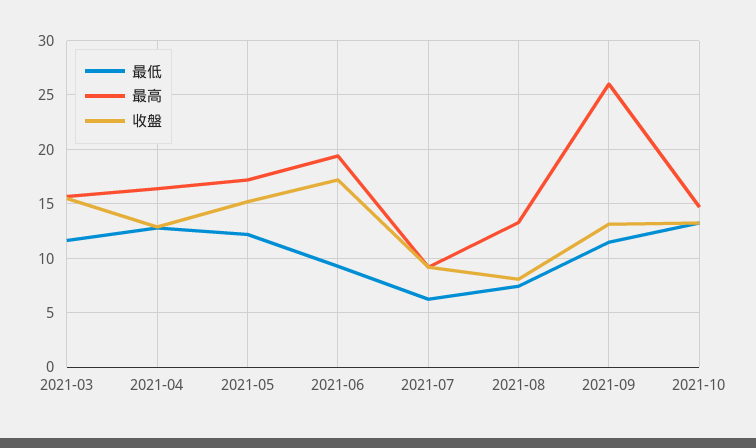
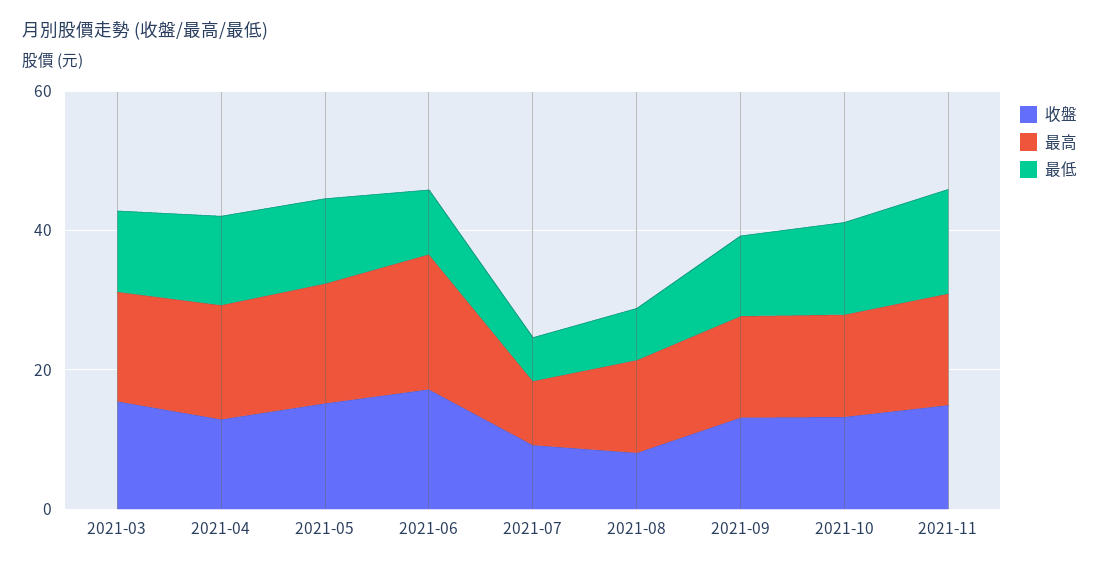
最高, 2021-09: 26 -> 15
收盤, 2021-11: none -> 15
最高, 2021-11: none -> 15
最低, 2021-11: none -> 15

